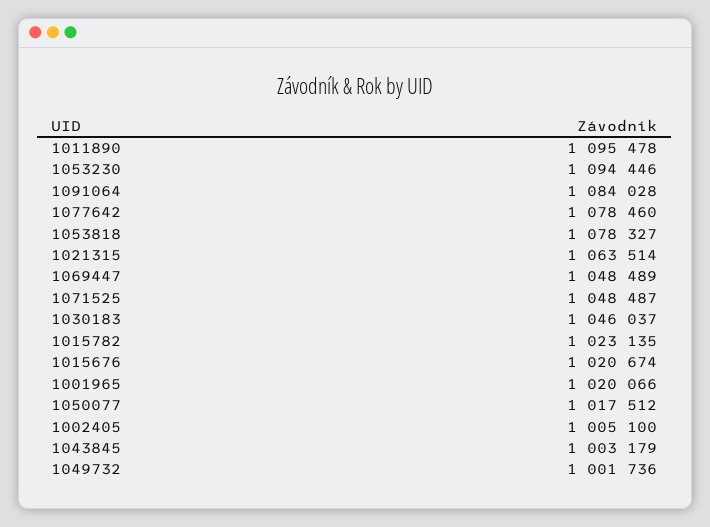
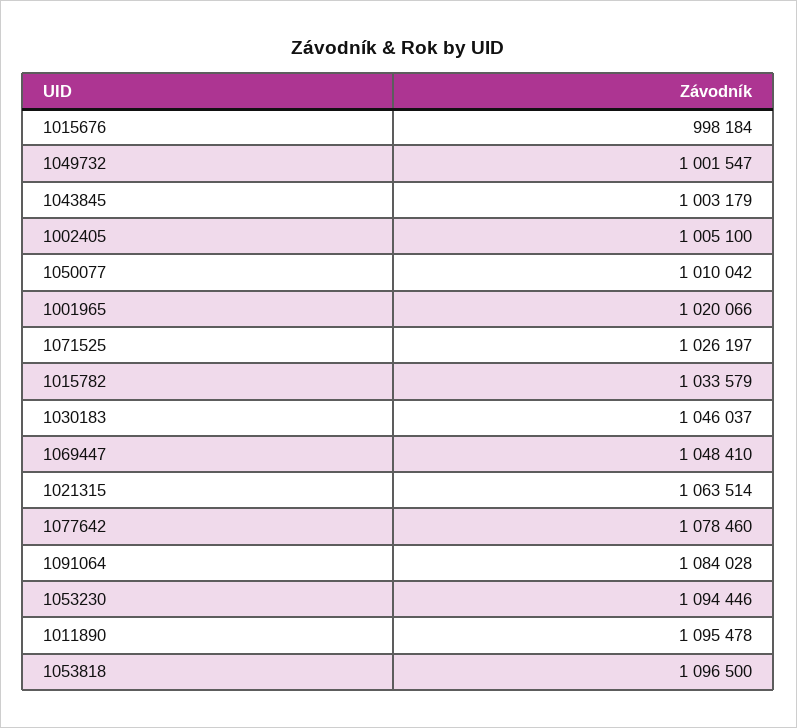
1053818: 1078327 -> 1096500
1069447: 1048489 -> 1048410
1071525: 1048487 -> 1026197
1015782: 1023135 -> 1033579
1015676: 1020674 -> 998184
1050077: 1017512 -> 1010042
1049732: 1001736 -> 1001547

